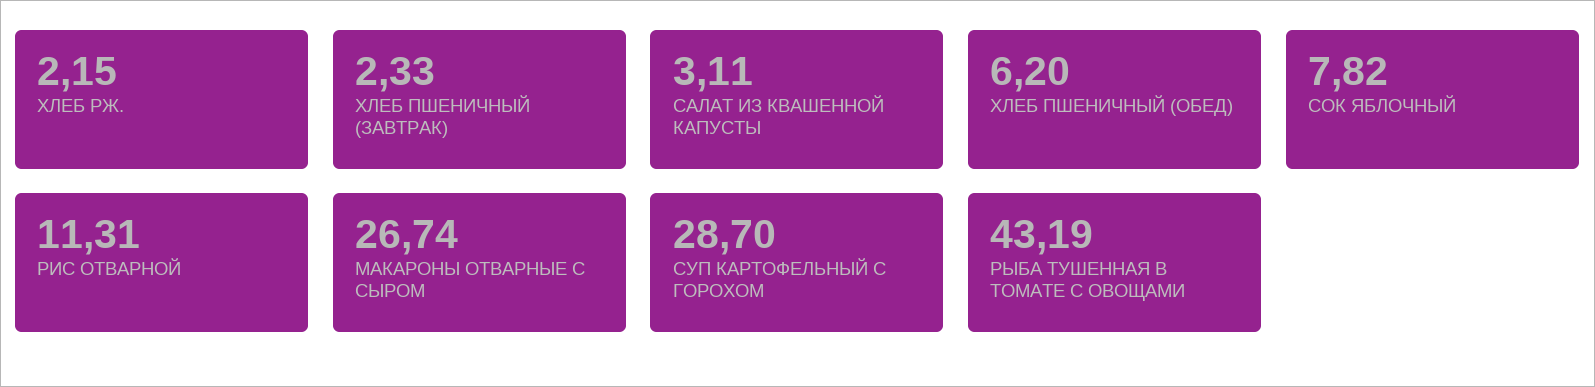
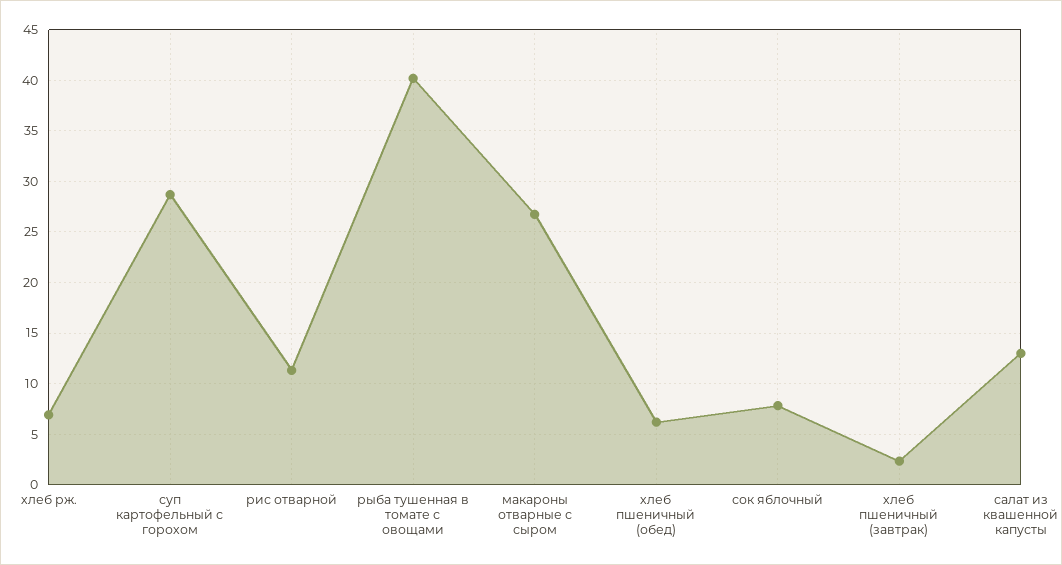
ХЛЕБ РЖ.: 2.15 -> 7
САЛАТ ИЗ КВАШЕННОЙ КАПУСТЫ: 3.11 -> 13
РЫБА ТУШЕННАЯ В ТОМАТЕ С ОВОЩАМИ: 43.19 -> 40

